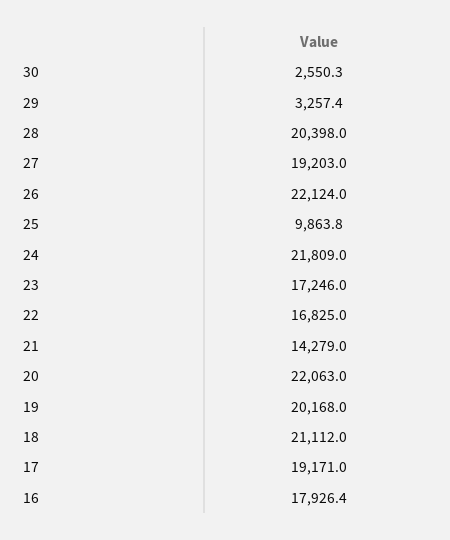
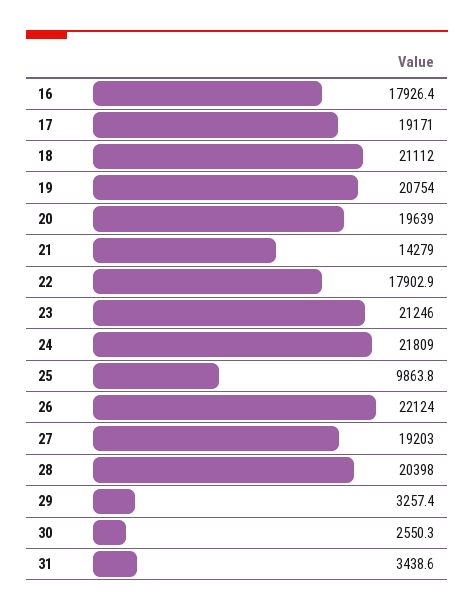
23: 17246 -> 21246
22: 16825 -> 17902.9
20: 22063 -> 19639
19: 20168 -> 20754
31: none -> 3438.6

